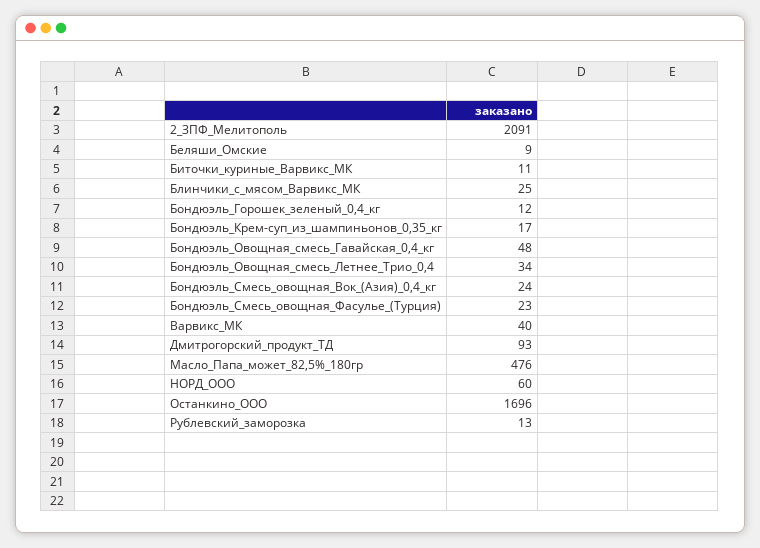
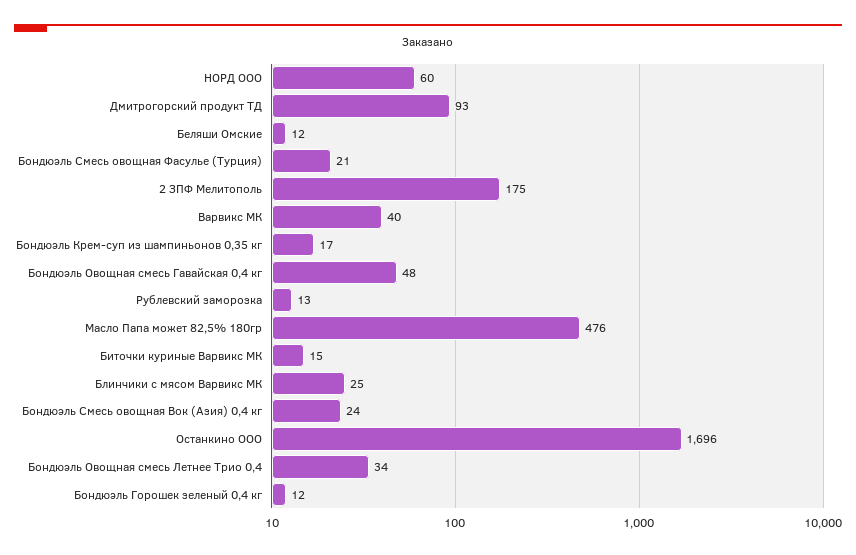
2_ЗПФ_Мелитополь: 2091 -> 175
Беляши_Омские: 9 -> 12
Биточки_куриные_Варвикс_МК: 11 -> 15
Бондюэль_Смесь_овощная_Фасулье_(Турция): 23 -> 21

